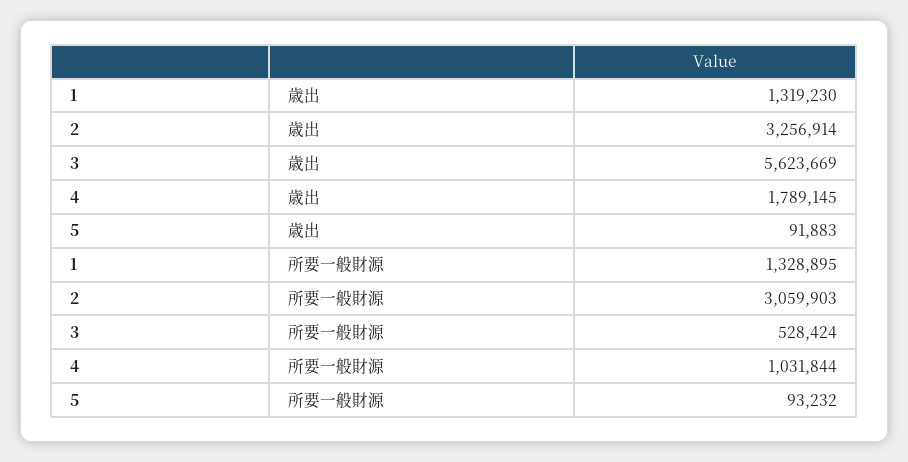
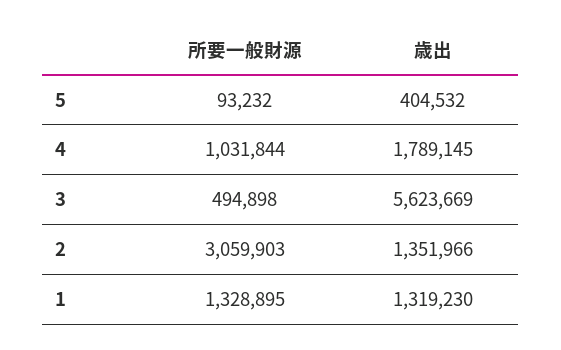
2, 歳出: 3256914 -> 1351966
5, 歳出: 91883 -> 404532
3, 所要一般財源: 528424 -> 494898

